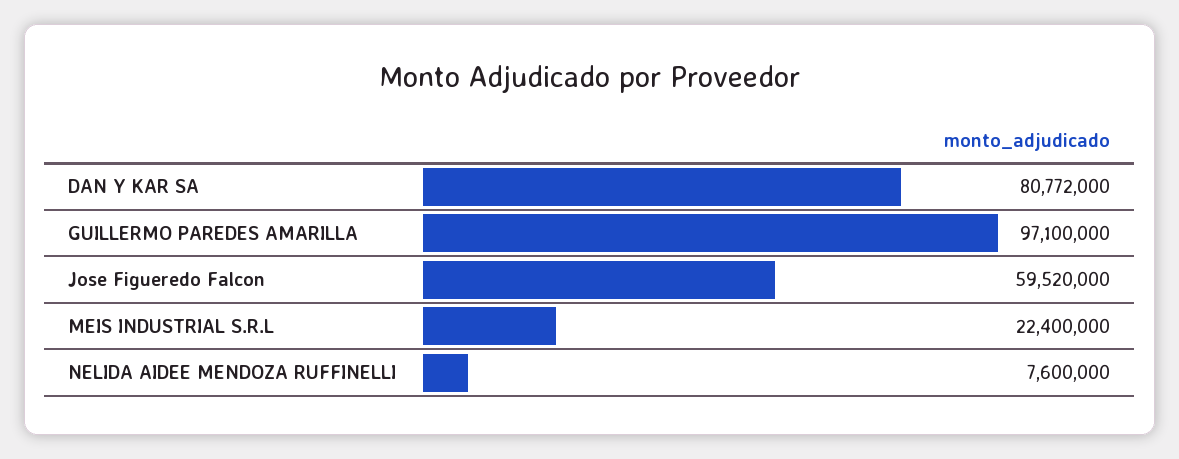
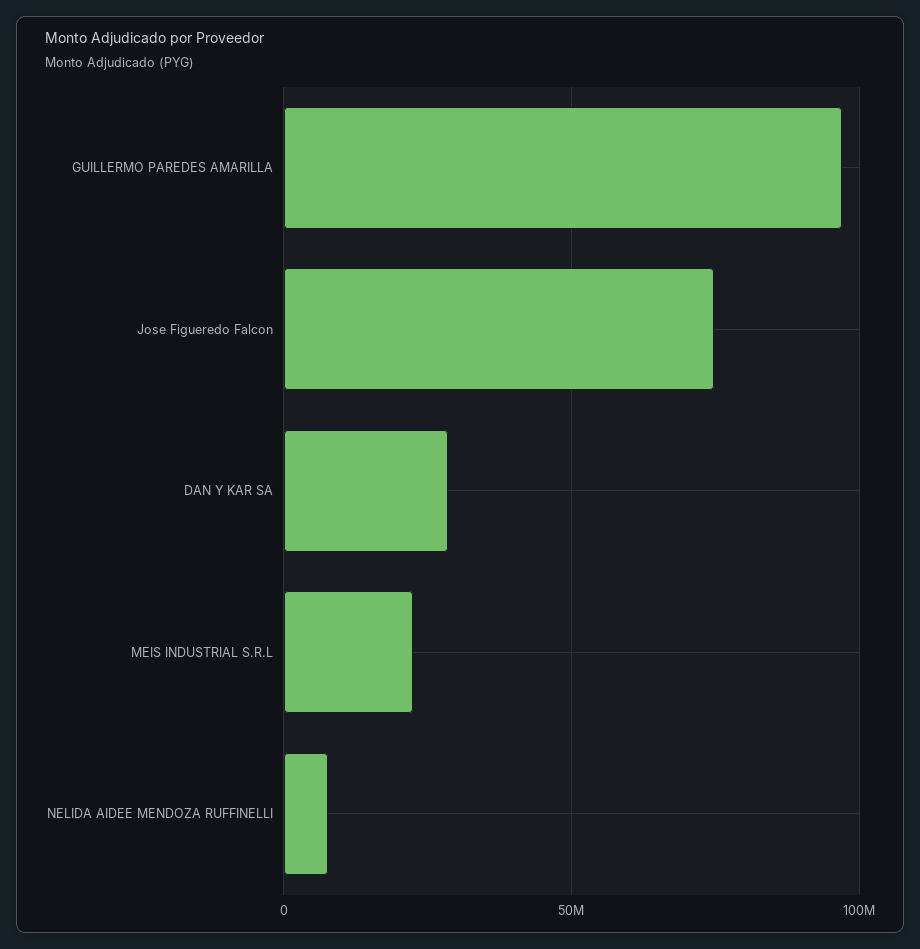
DAN Y KAR SA: 80772000 -> 30000000
Jose Figueredo Falcon: 59520000 -> 75000000

